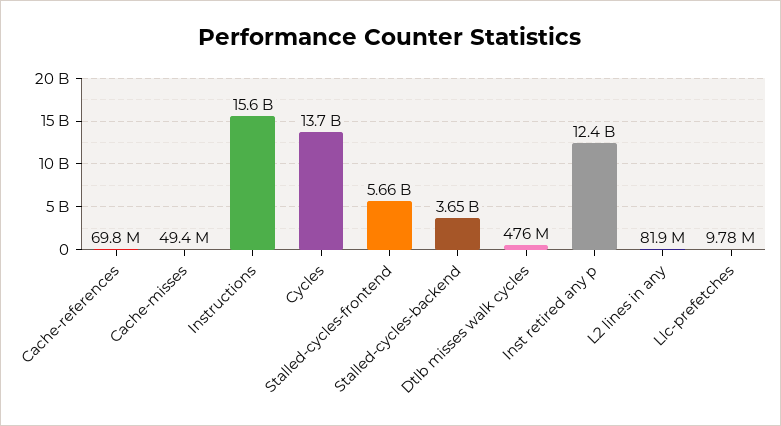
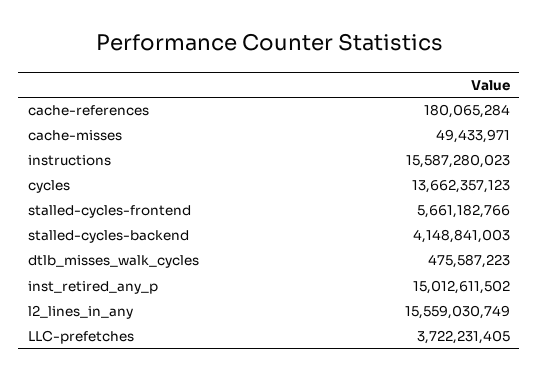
Cache-references: 69800000 -> 180065284
Stalled-cycles-backend: 3650000000 -> 4148841003
Inst retired any p: 12400000000 -> 15012611502
L2 lines in any: 81900000 -> 15559030749
Llc-prefetches: 9780000 -> 3722231405

